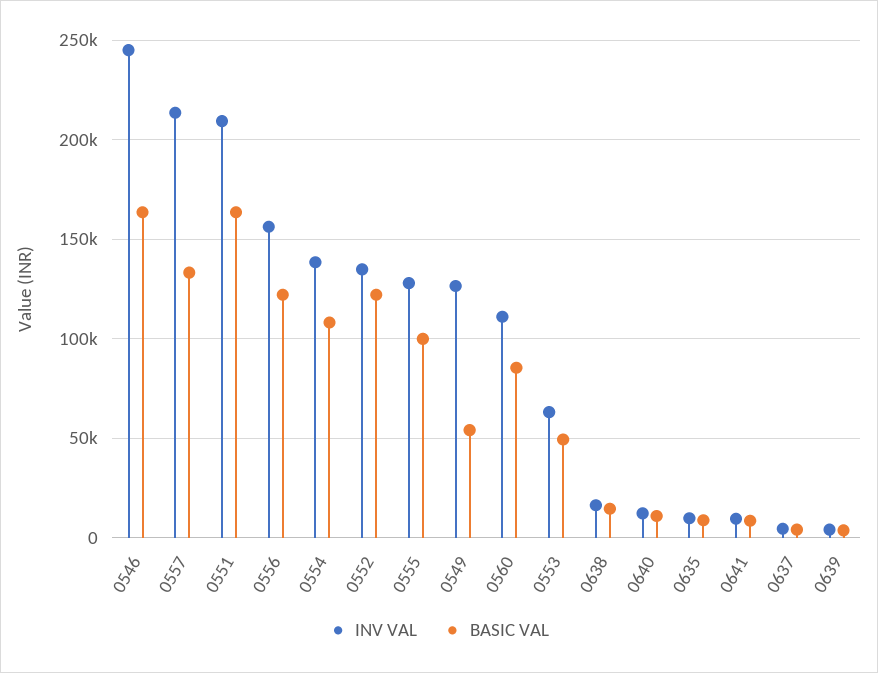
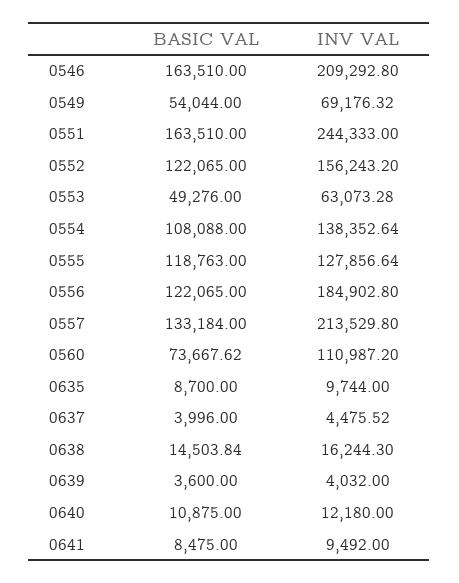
INV VAL, 0546: 245000 -> 209292.8
INV VAL, 0551: 210000 -> 244333
INV VAL, 0556: 155000 -> 184902.8
INV VAL, 0552: 135000 -> 156243.2
BASIC VAL, 0555: 100000 -> 118763
INV VAL, 0549: 125000 -> 69176.32
BASIC VAL, 0560: 85000 -> 73667.62

